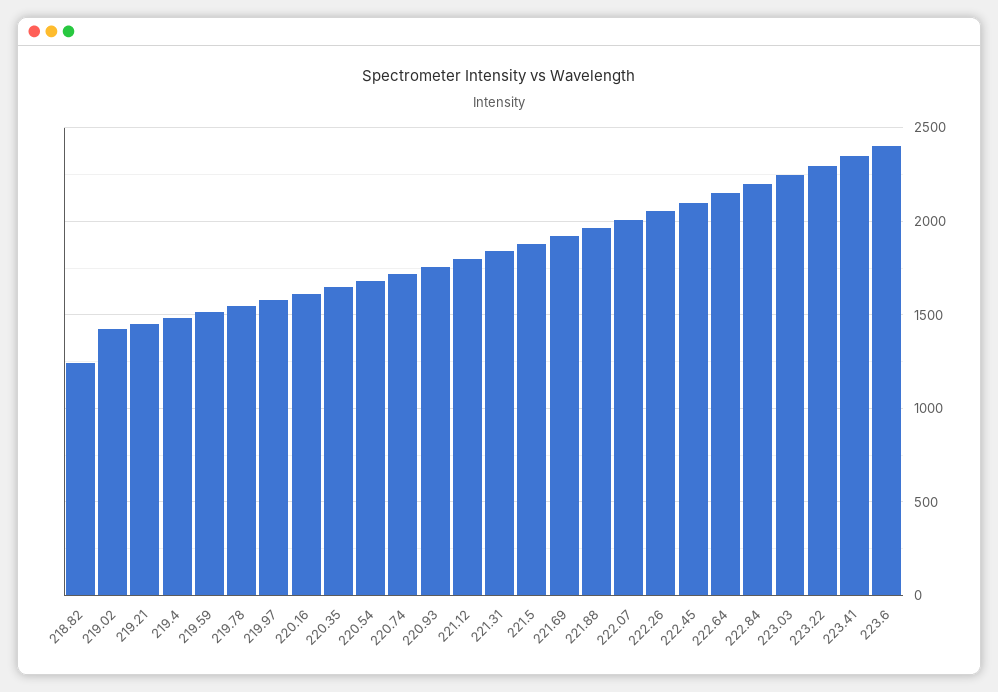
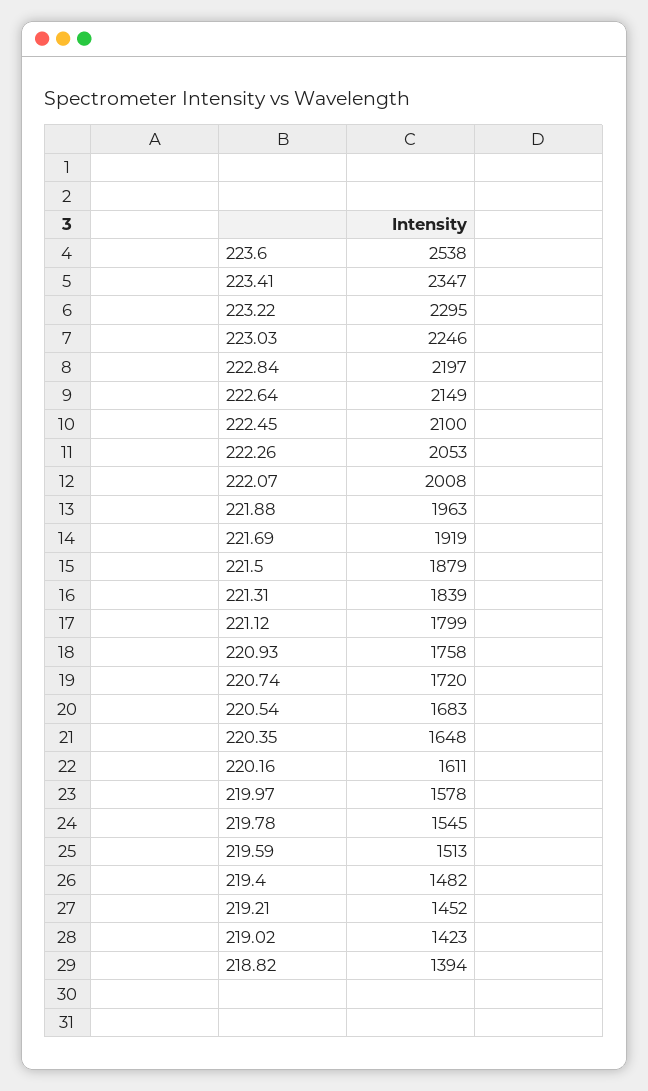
218.82: 1250 -> 1394
223.6: 2400 -> 2538

